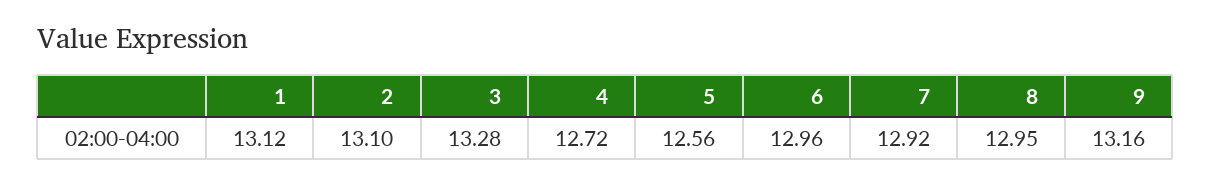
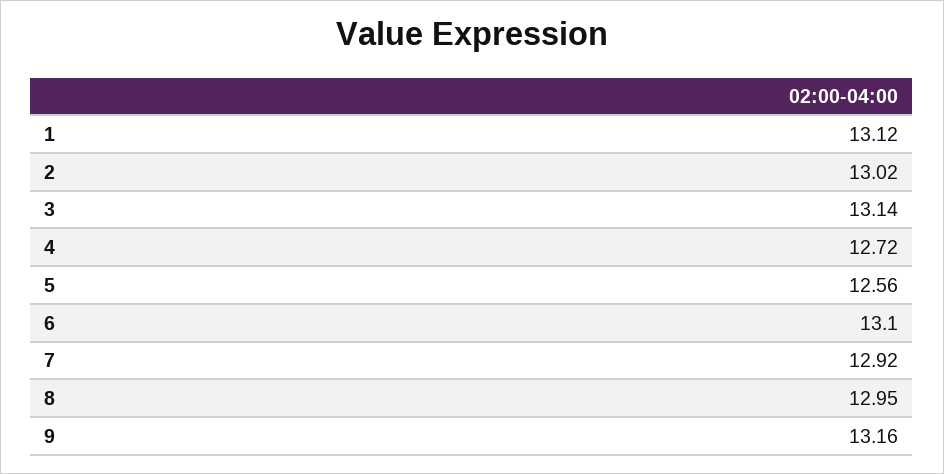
2: 13.1 -> 13.02
3: 13.28 -> 13.14
6: 12.96 -> 13.1

